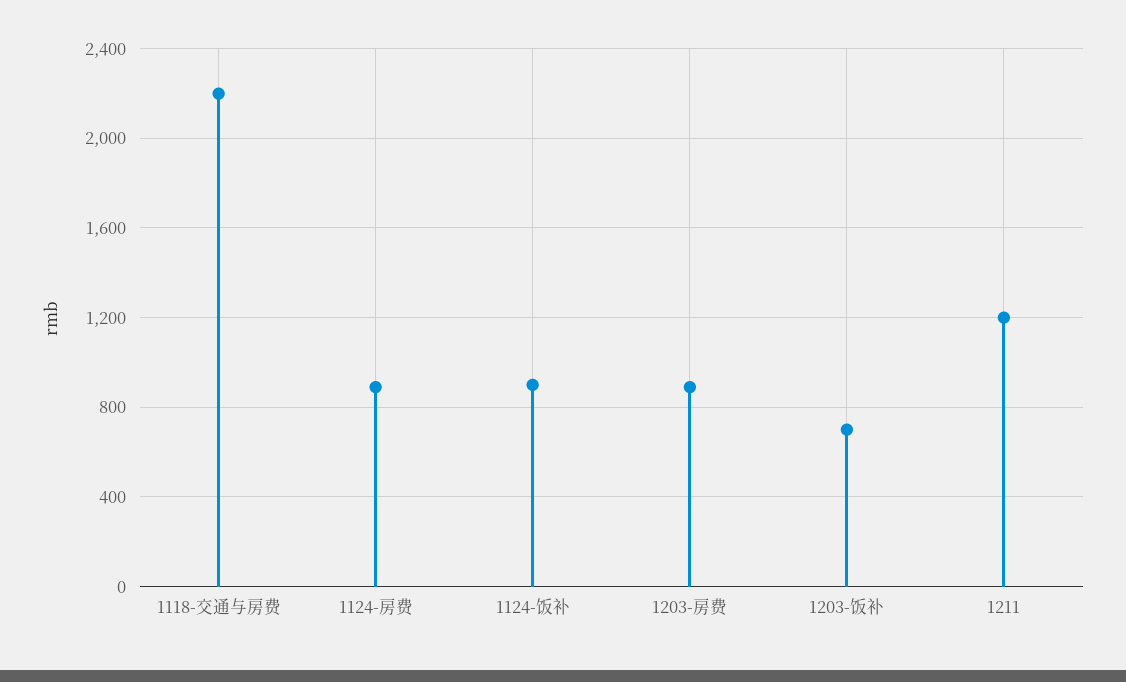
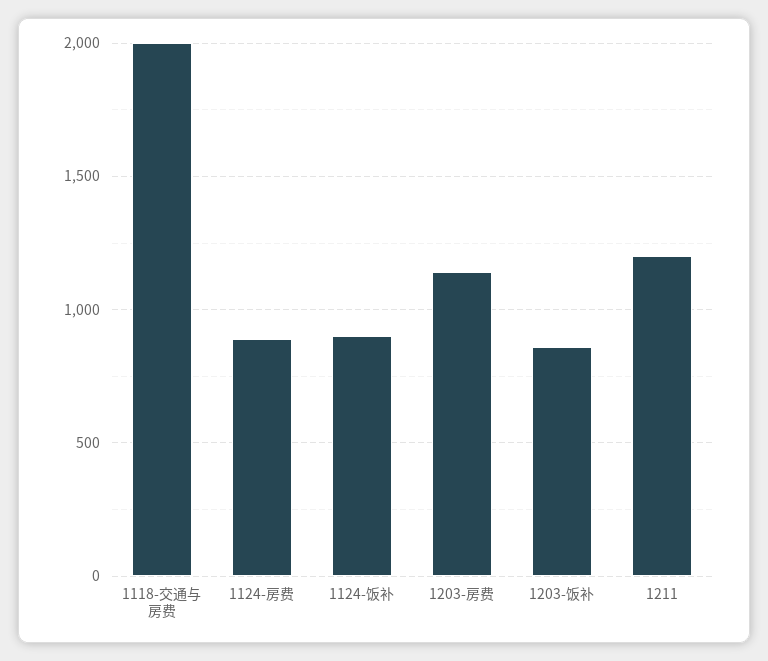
1118-交通与房费: 2200 -> 2000
1203-房费: 900 -> 1150
1203-饭补: 700 -> 850

